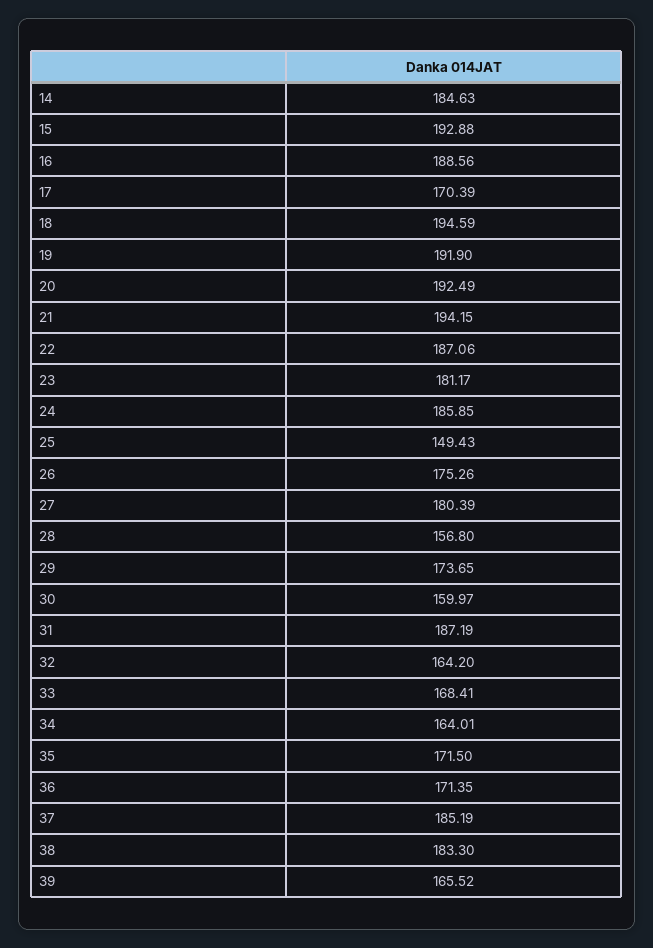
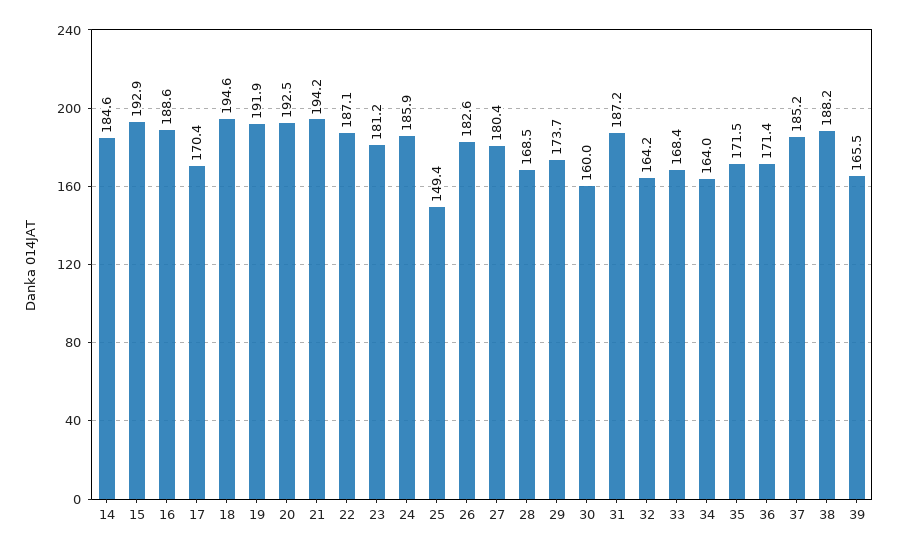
26: 175.26 -> 182.6
28: 156.8 -> 168.5
38: 183.3 -> 188.2

